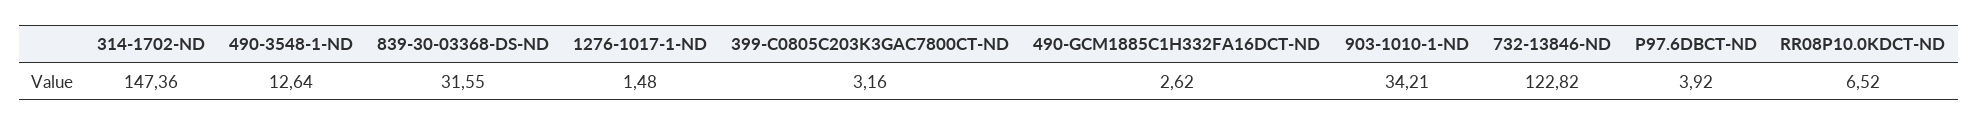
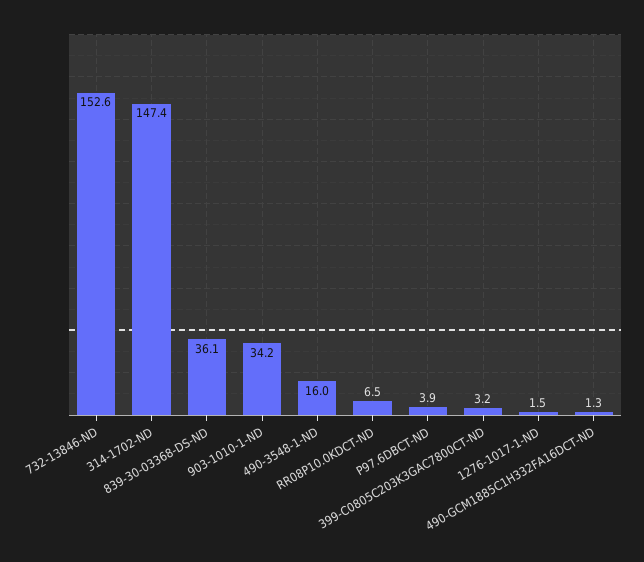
490-3548-1-ND: 12.64 -> 16
839-30-03368-DS-ND: 31.55 -> 36.1
490-GCM1885C1H332FA16DCT-ND: 2.62 -> 1.3
732-13846-ND: 122.82 -> 152.6

